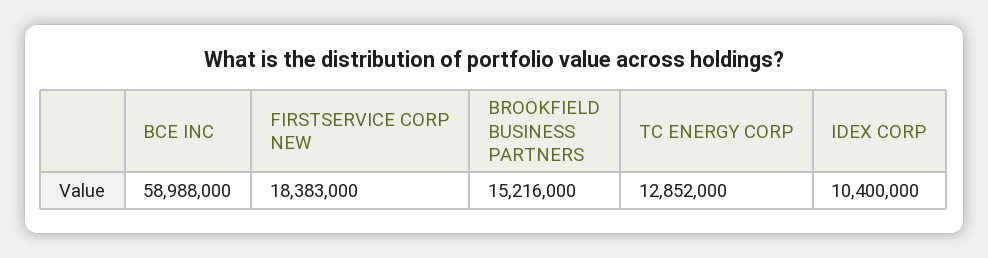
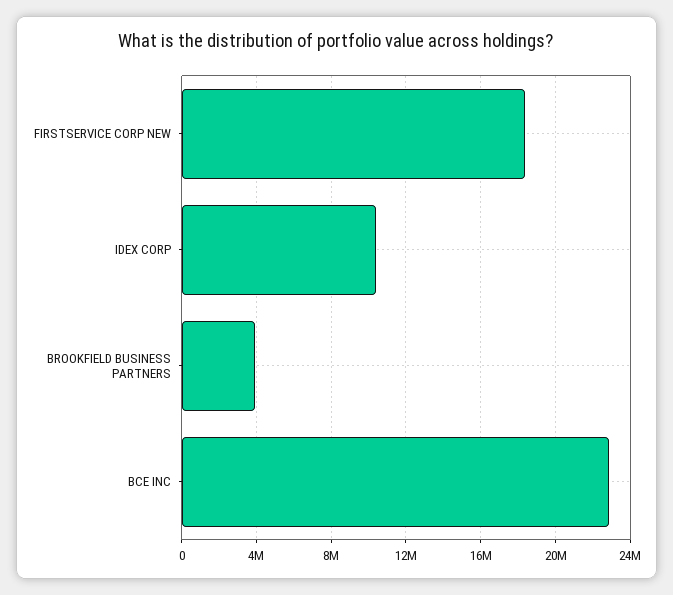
BCE INC: 58988000 -> 23000000
BROOKFIELD BUSINESS PARTNERS: 15216000 -> 4000000
TC ENERGY CORP: 12852000 -> none

